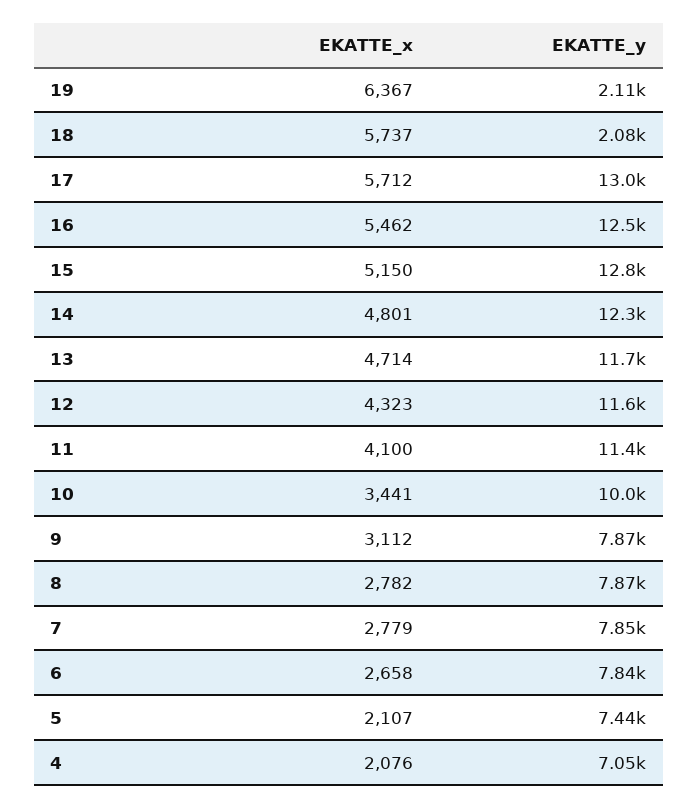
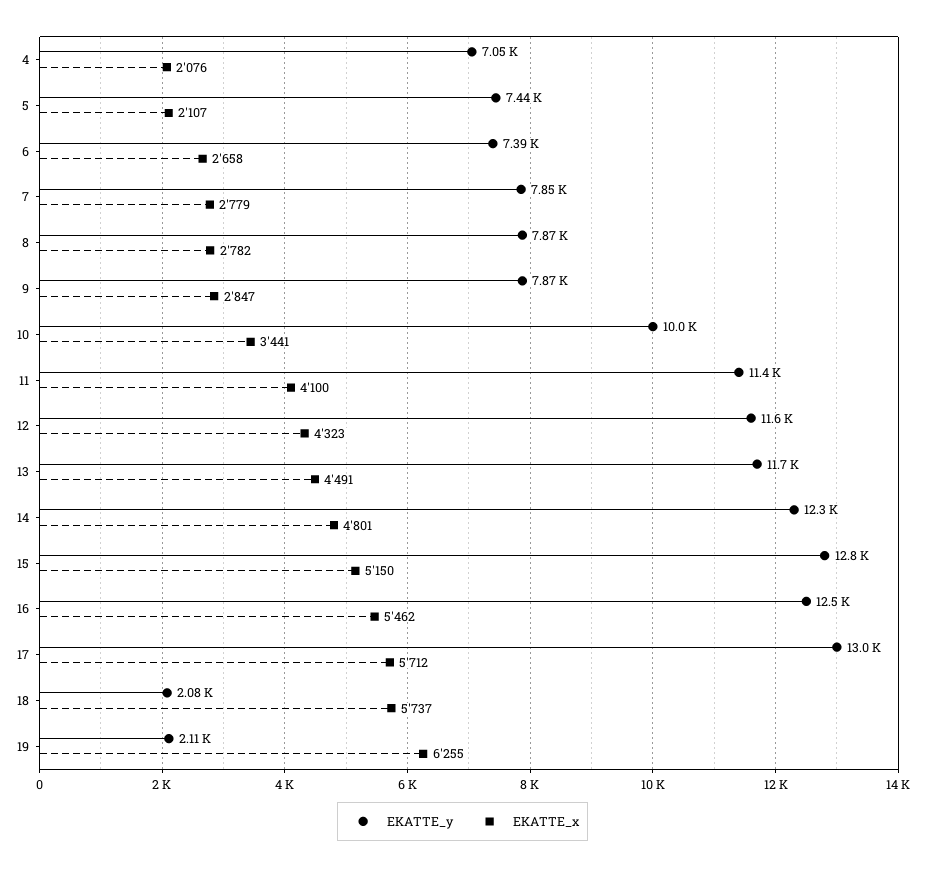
EKATTE_x, 19: 6367 -> 6255
EKATTE_x, 13: 4714 -> 4491
EKATTE_x, 9: 3112 -> 2847
EKATTE_y, 6: 7840 -> 7390

